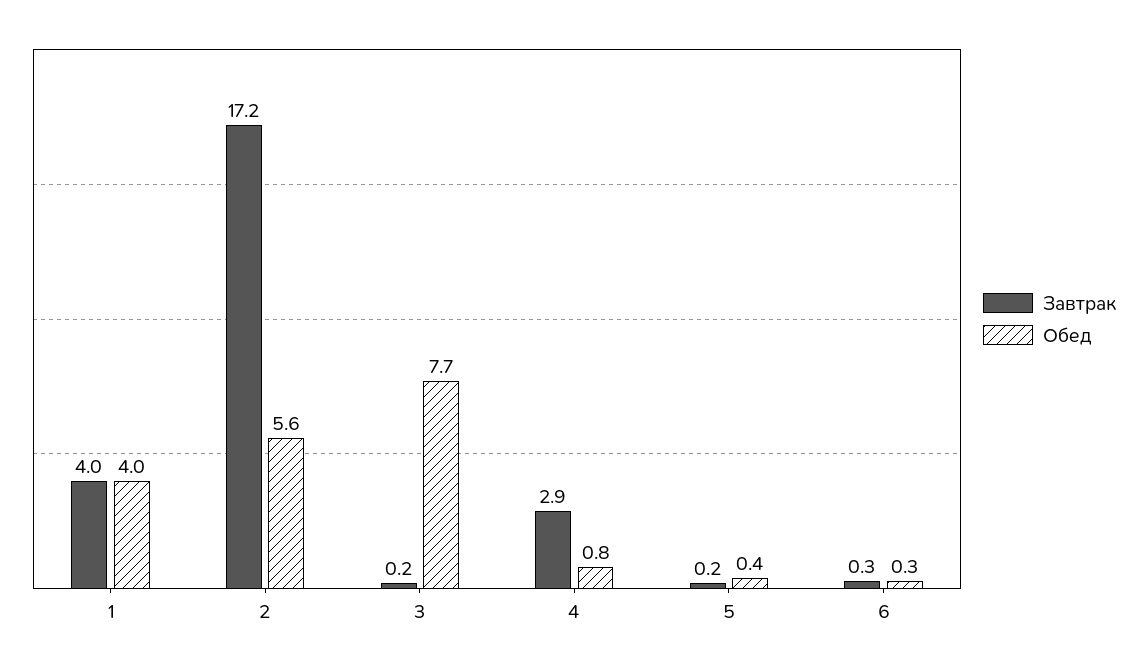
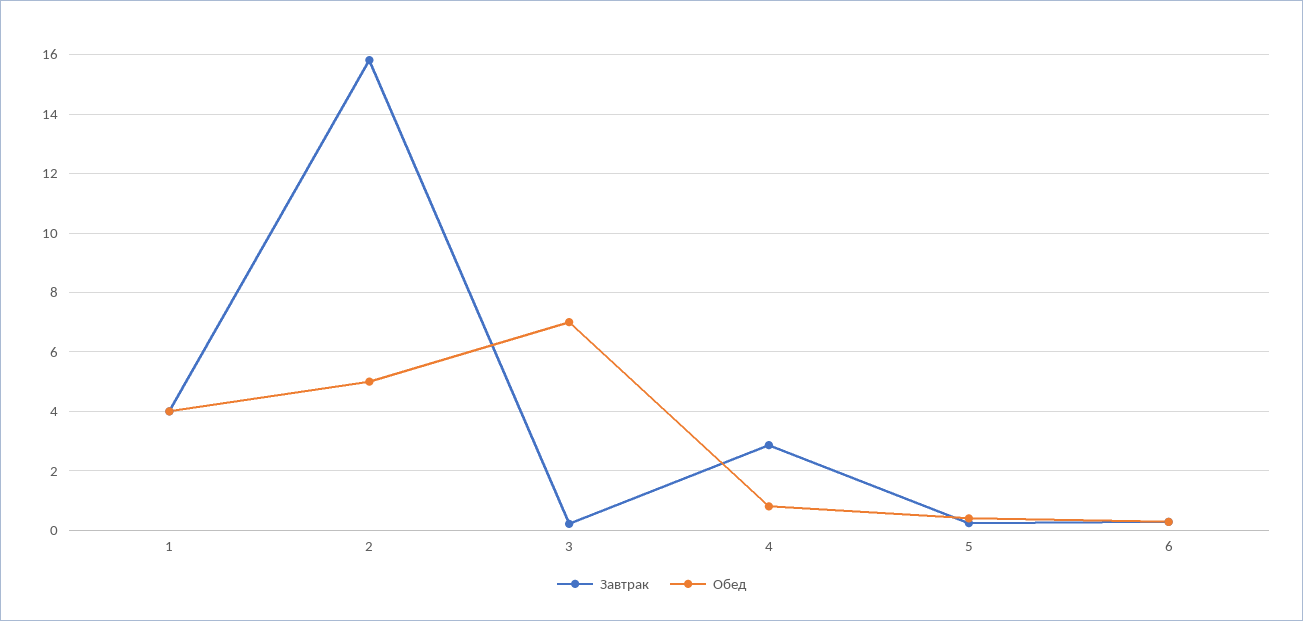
Завтрак, 2: 17.2 -> 15.75
Обед, 2: 5.6 -> 5
Обед, 3: 7.7 -> 7

